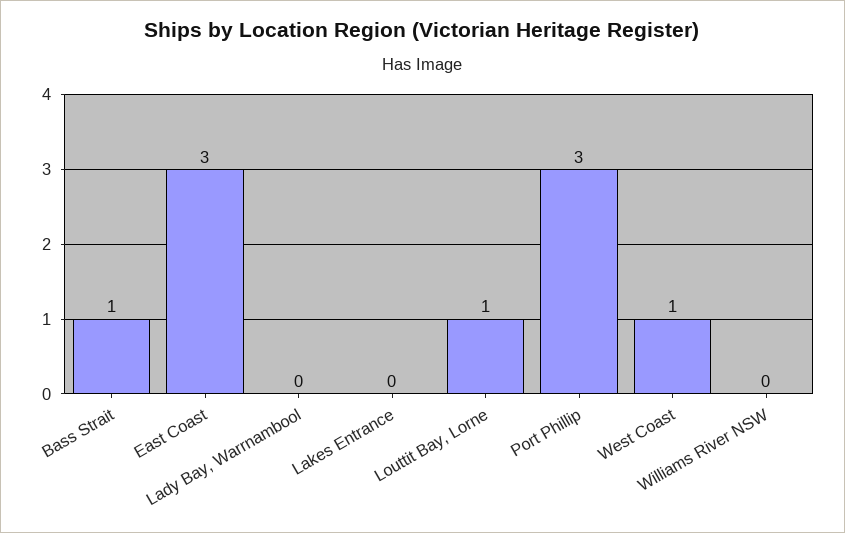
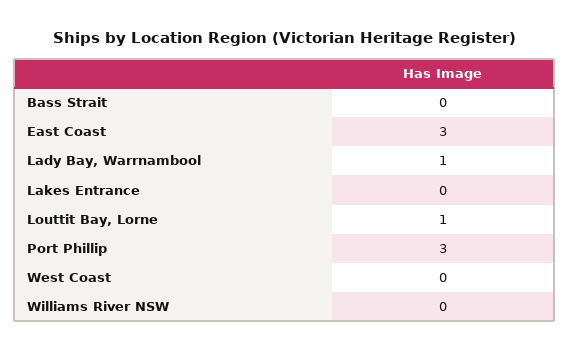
Bass Strait: 1 -> 0
Lady Bay, Warrnambool: 0 -> 1
West Coast: 1 -> 0

